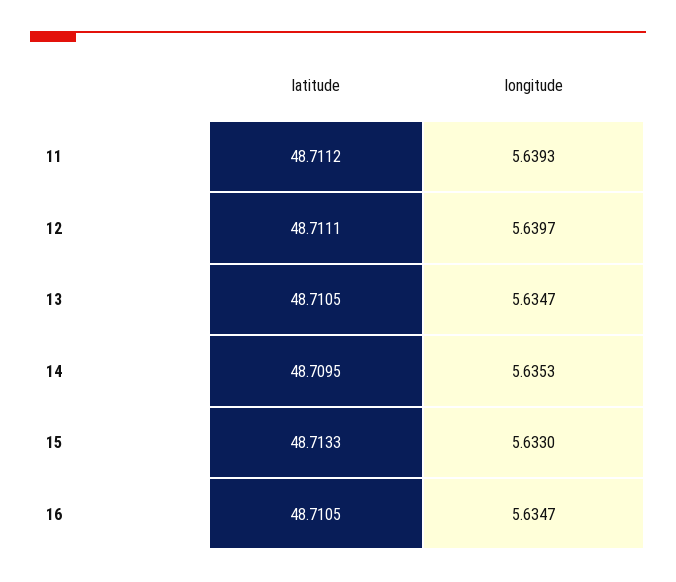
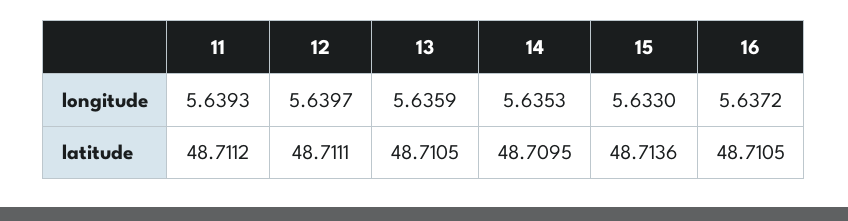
longitude, 13: 5.6347 -> 5.6359
latitude, 15: 48.7133 -> 48.7136
longitude, 16: 5.6347 -> 5.6372

